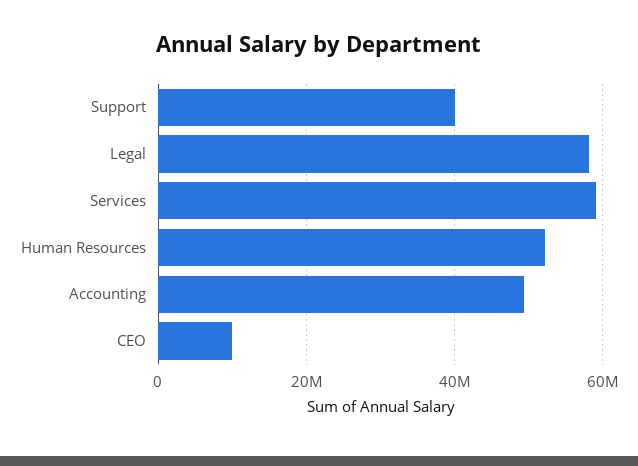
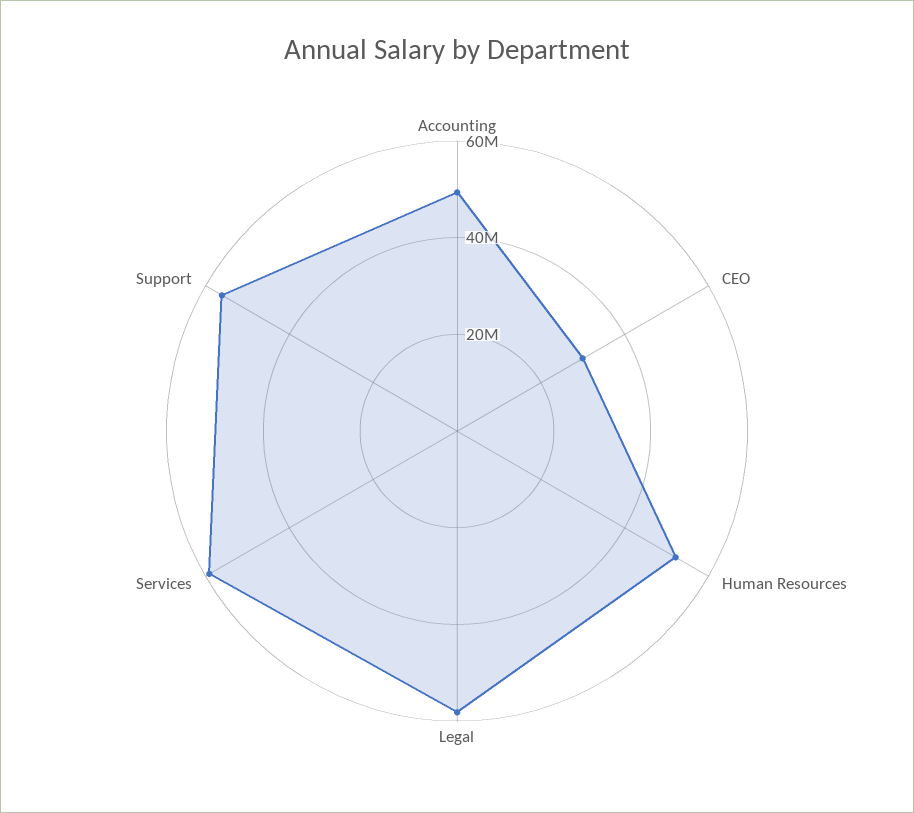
Support: 40000000 -> 55000000
CEO: 10000000 -> 30000000

